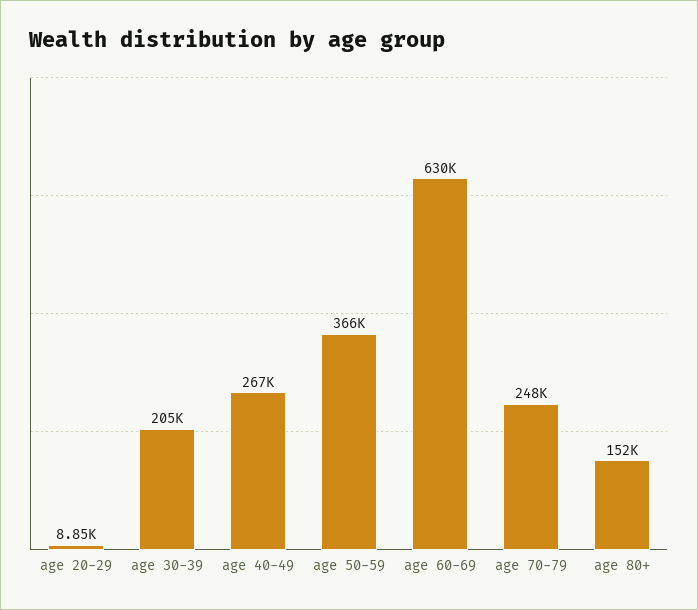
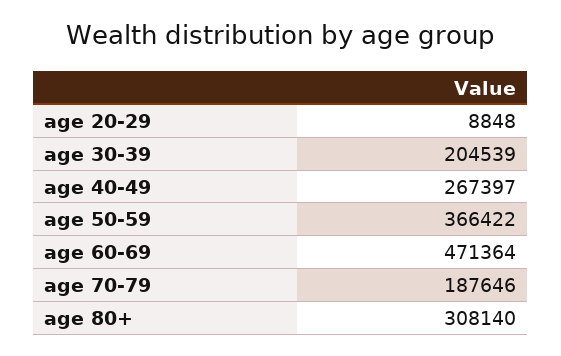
age 60-69: 630000 -> 471364
age 70-79: 248000 -> 187646
age 80+: 152000 -> 308140

